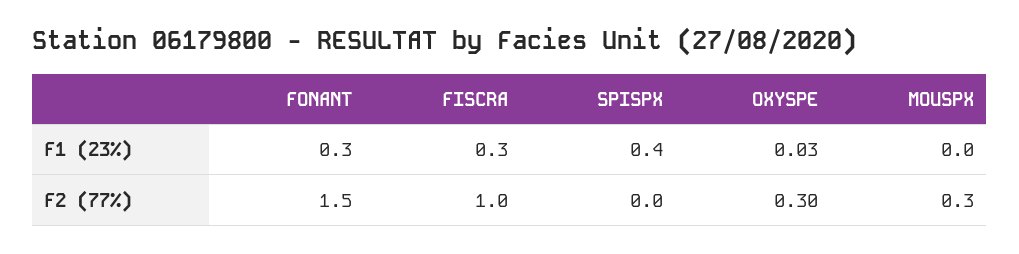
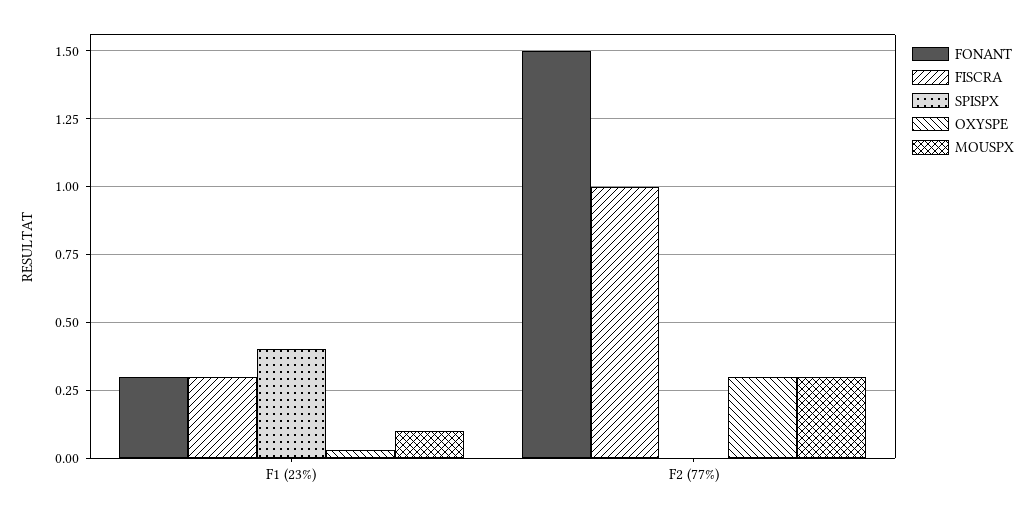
MOUSPX, F1 (23%): 0 -> 0.1

